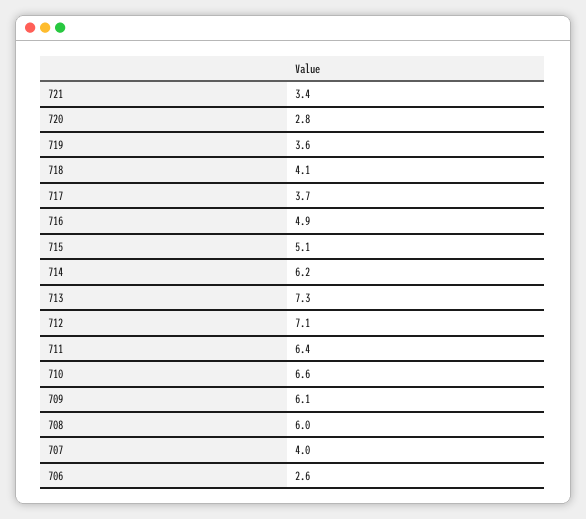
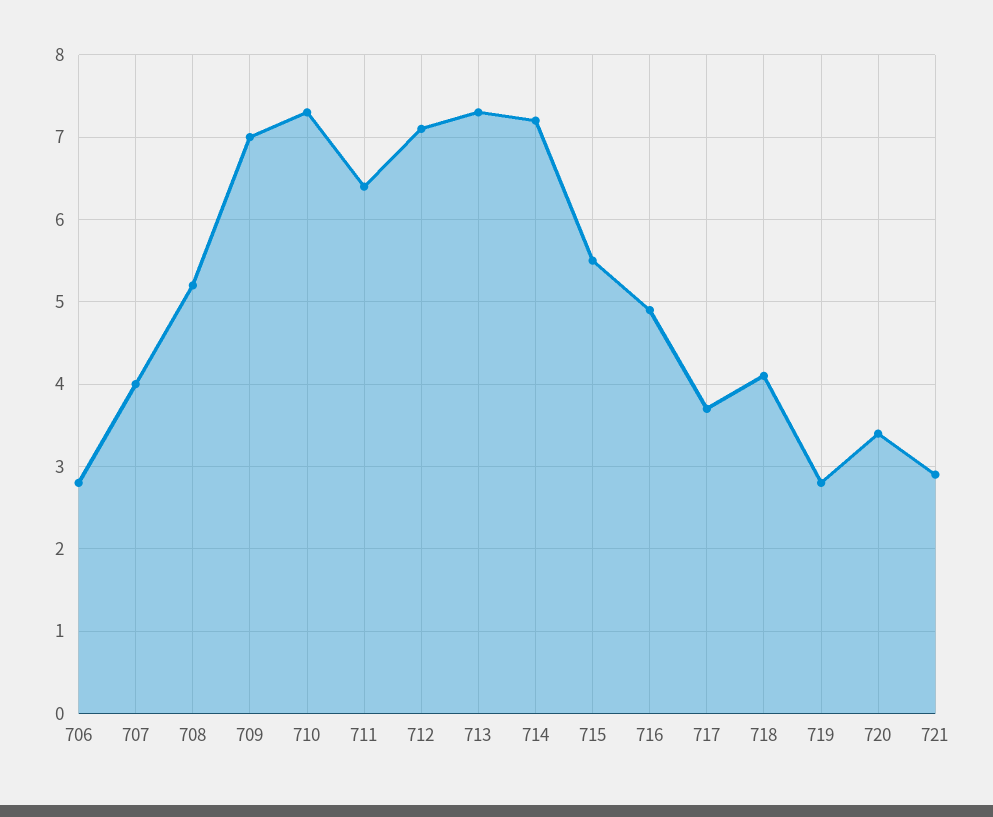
721: 3.4 -> 2.9
720: 2.8 -> 3.4
719: 3.6 -> 2.8
715: 5.1 -> 5.5
714: 6.2 -> 7.2
710: 6.6 -> 7.3
709: 6.1 -> 7
708: 6 -> 5.2
706: 2.6 -> 2.8

